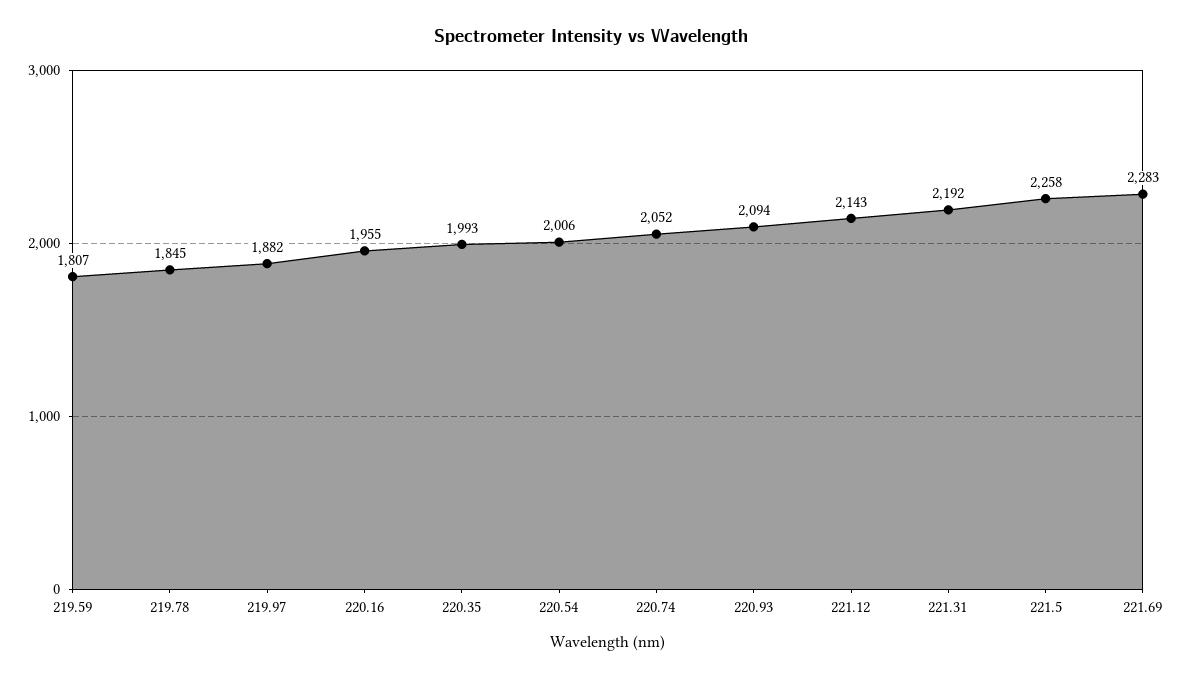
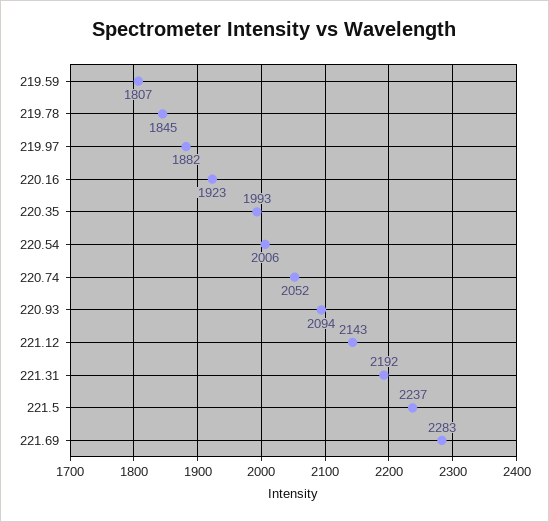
220.16: 1955 -> 1923
221.5: 2258 -> 2237

